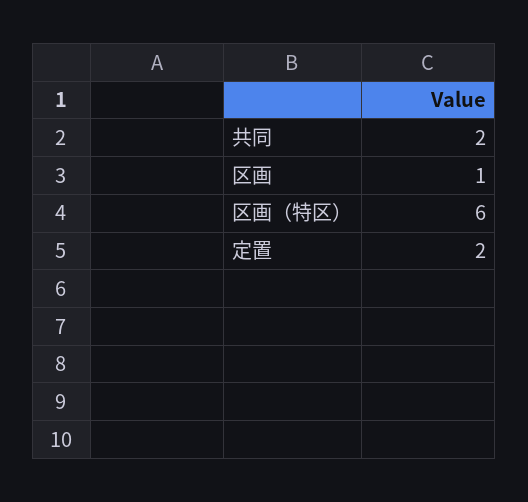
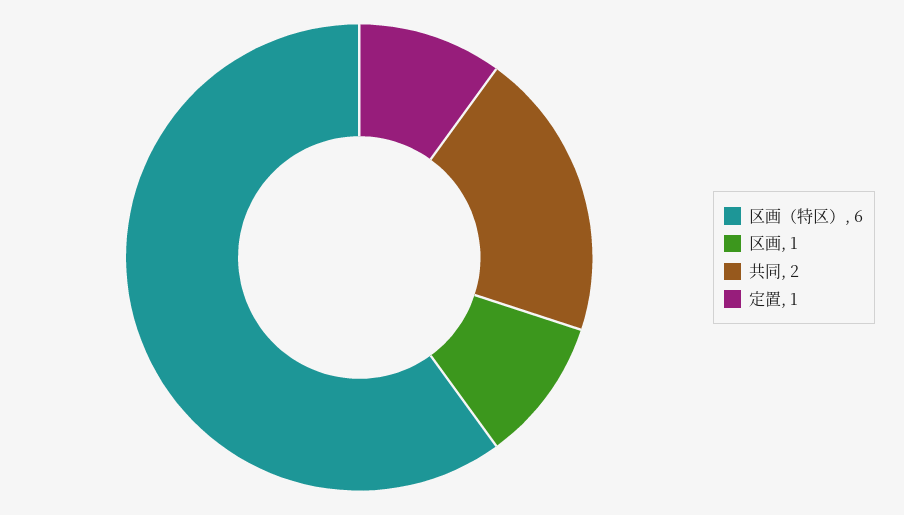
定置: 2 -> 1

